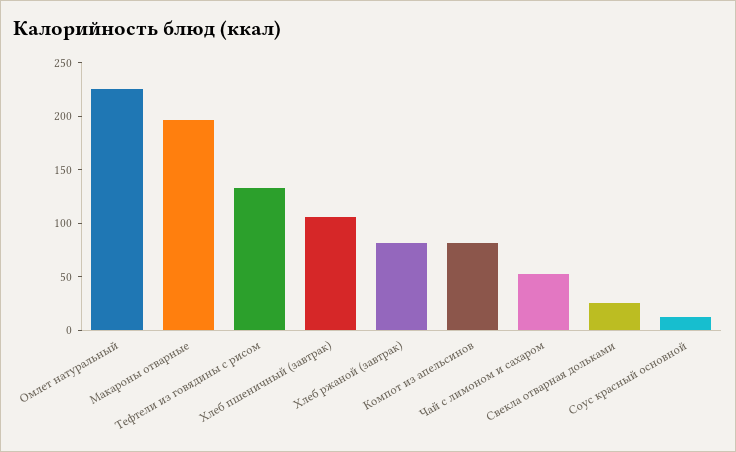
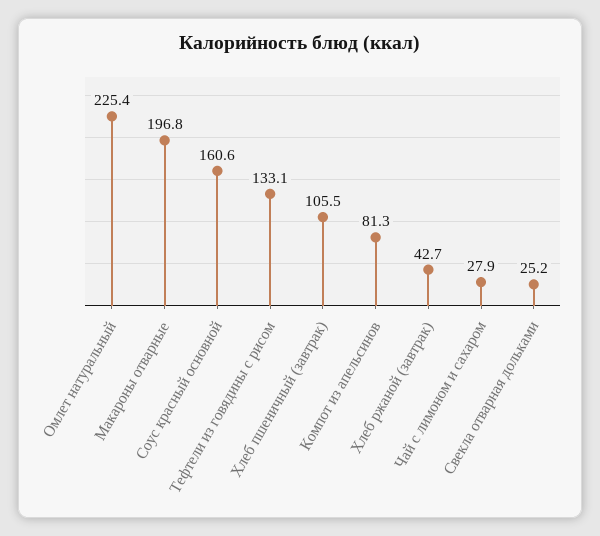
Хлеб ржаной (завтрак): 80 -> 42.7
Чай с лимоном и сахаром: 50 -> 27.9
Соус красный основной: 10 -> 160.6

